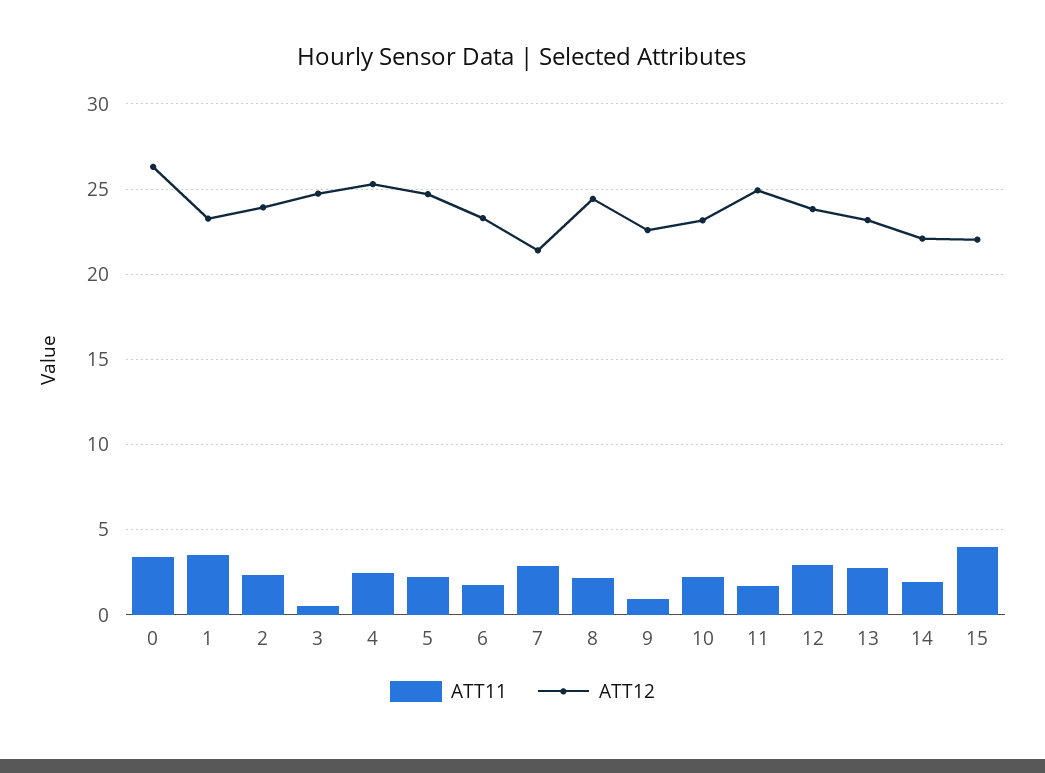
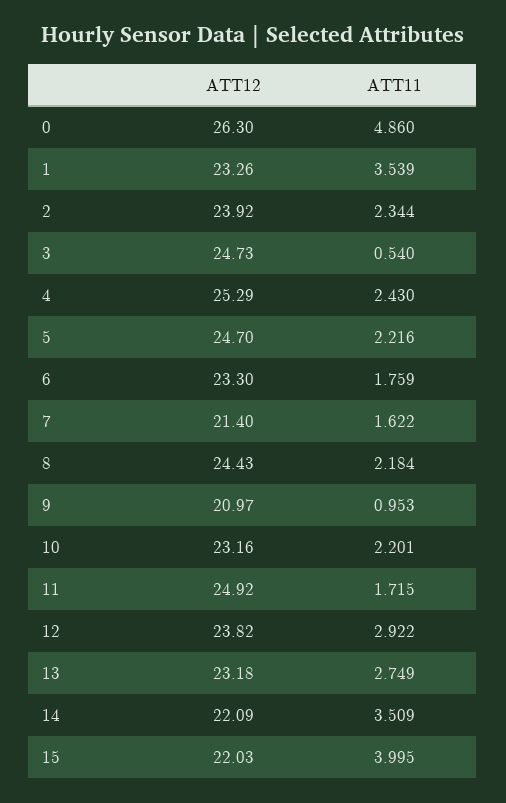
ATT11, 0: 3.5 -> 4.86
ATT11, 7: 3 -> 1.622
ATT12, 9: 22.5 -> 20.97
ATT11, 14: 2 -> 3.509

